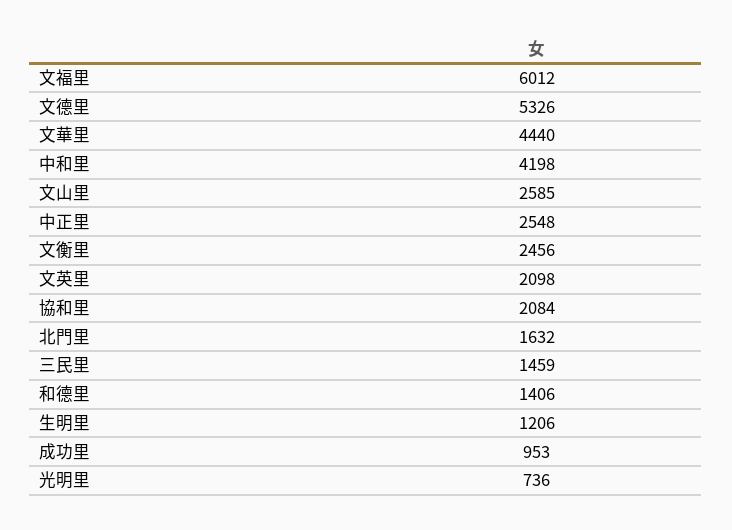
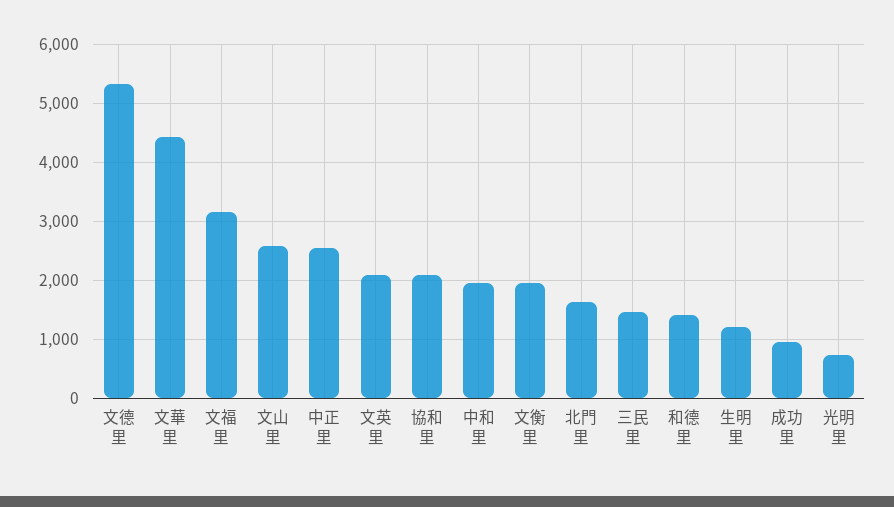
文福里: 6012 -> 3200
中和里: 4198 -> 2000
文衡里: 2456 -> 2000

